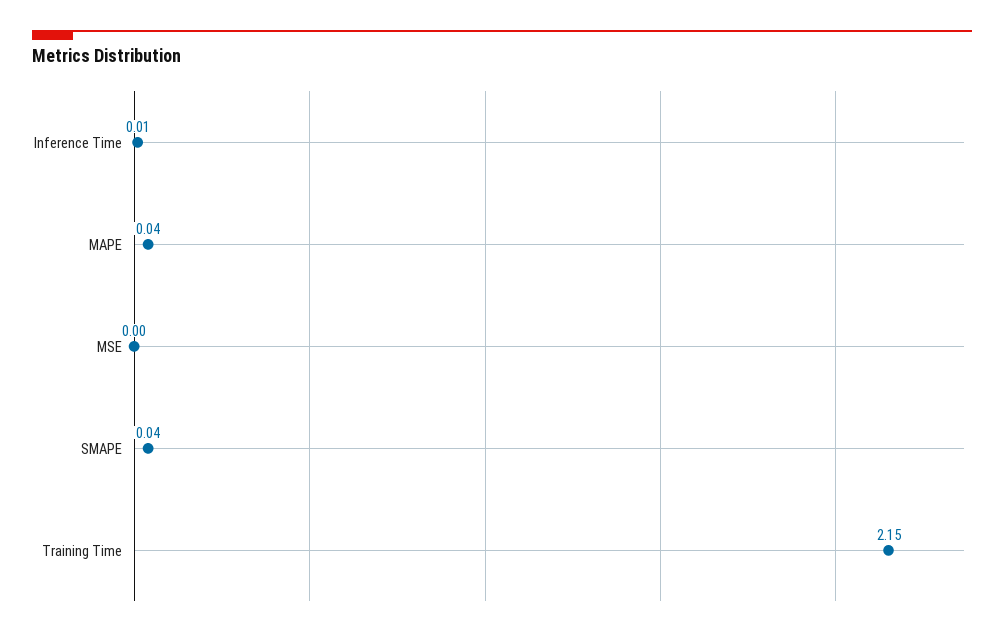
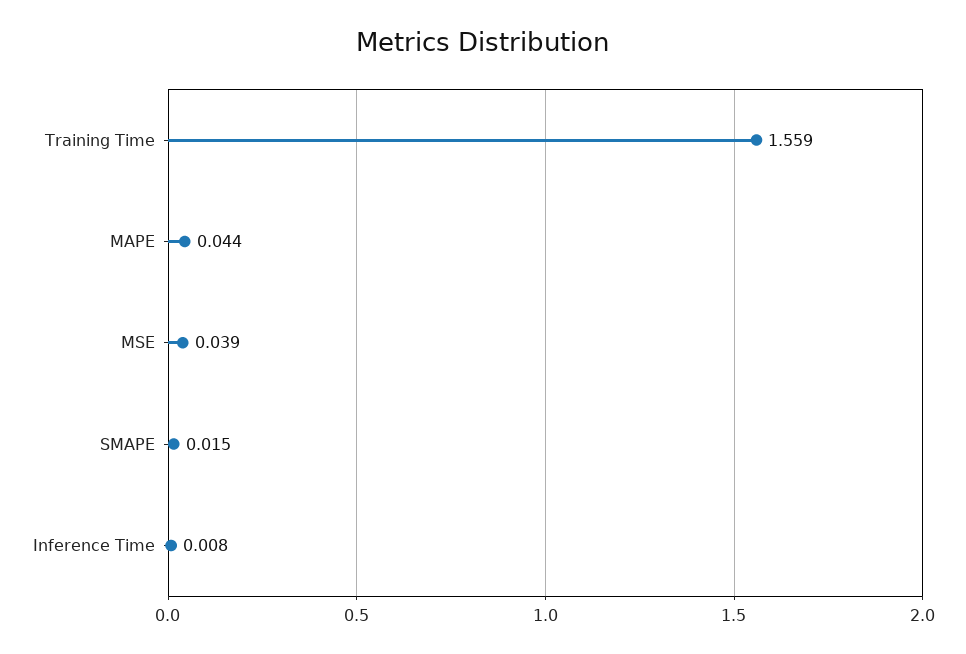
MSE: 0 -> 0.039
SMAPE: 0.04 -> 0.015
Training Time: 2.15 -> 1.559

